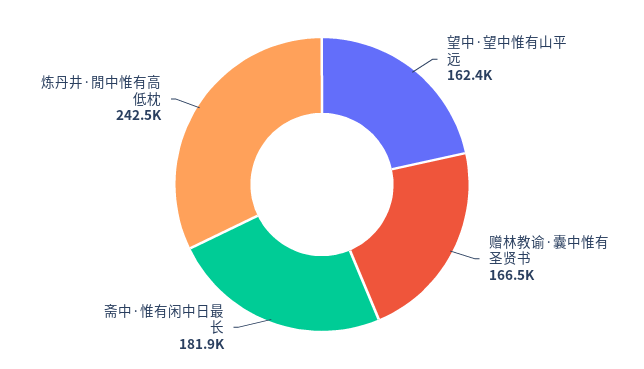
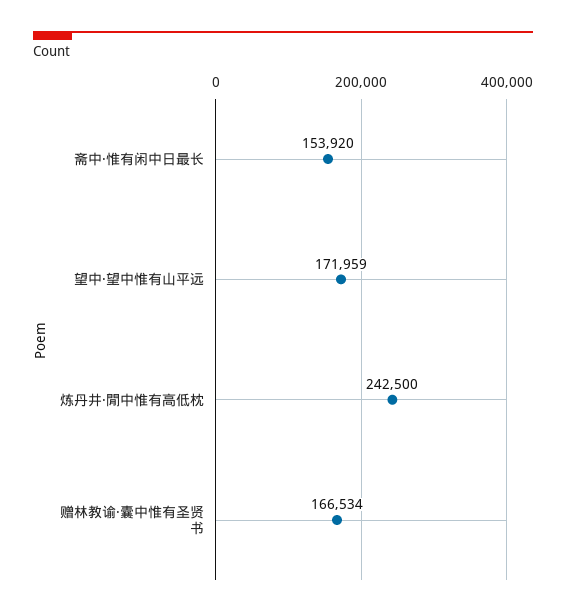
望中·望中惟有山平远: 162400 -> 171959
斋中·惟有闲中日最长: 181900 -> 153920

